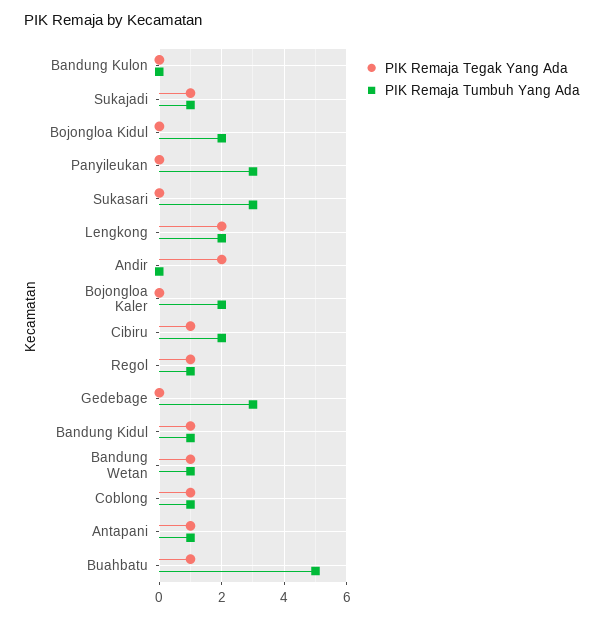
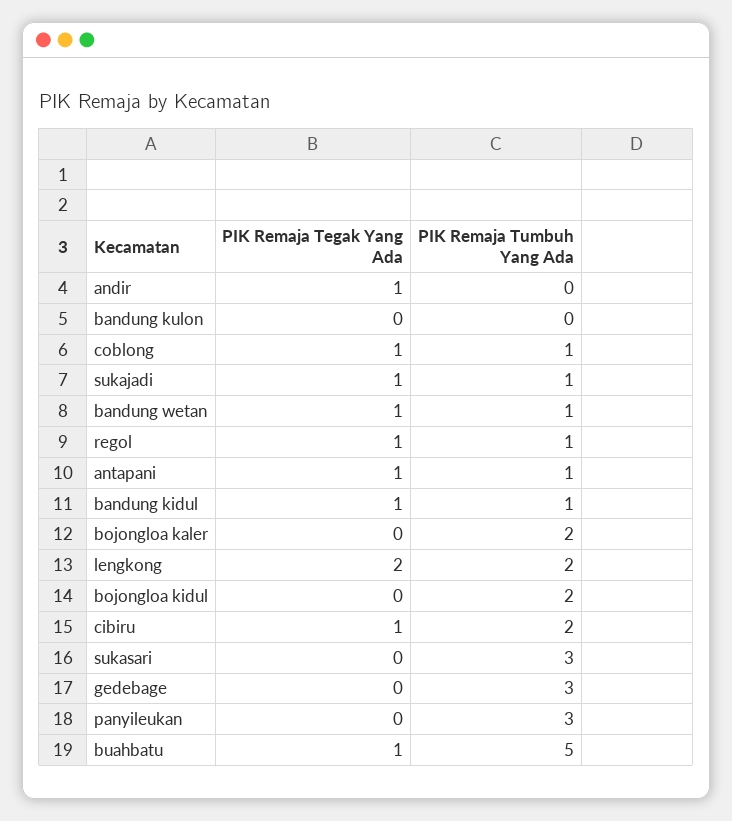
PIK Remaja Tegak Yang Ada, Andir: 2 -> 1

